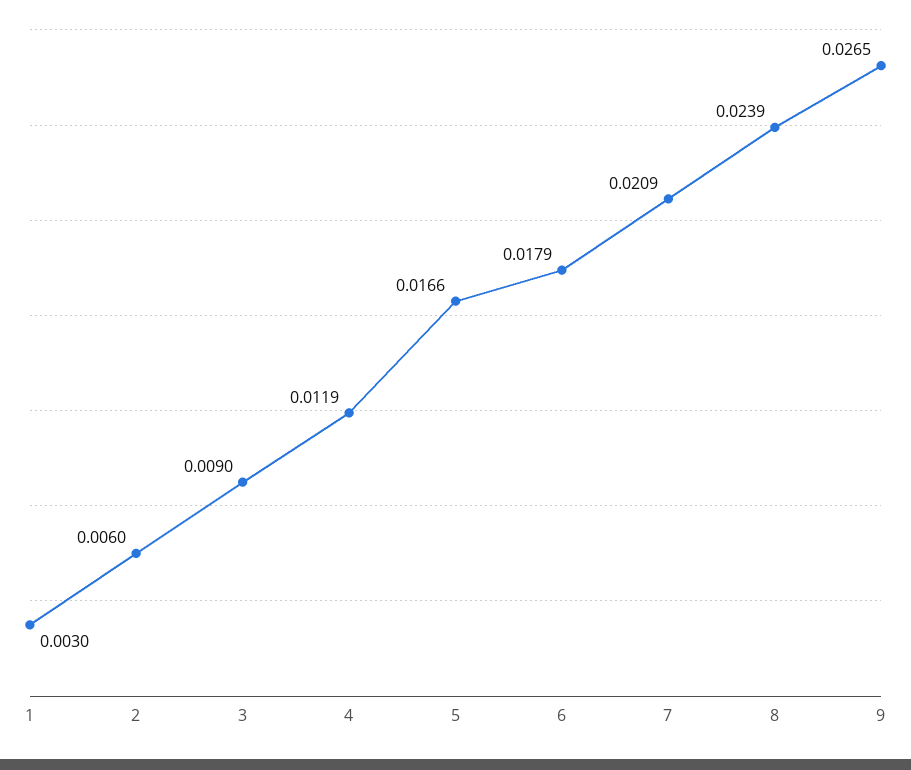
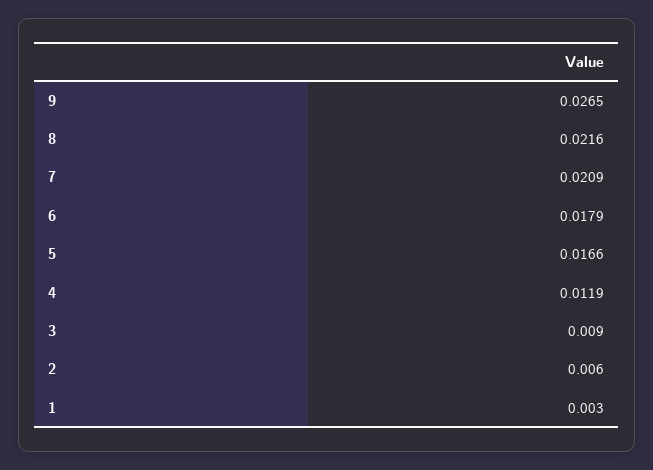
8: 0.0239 -> 0.0216

